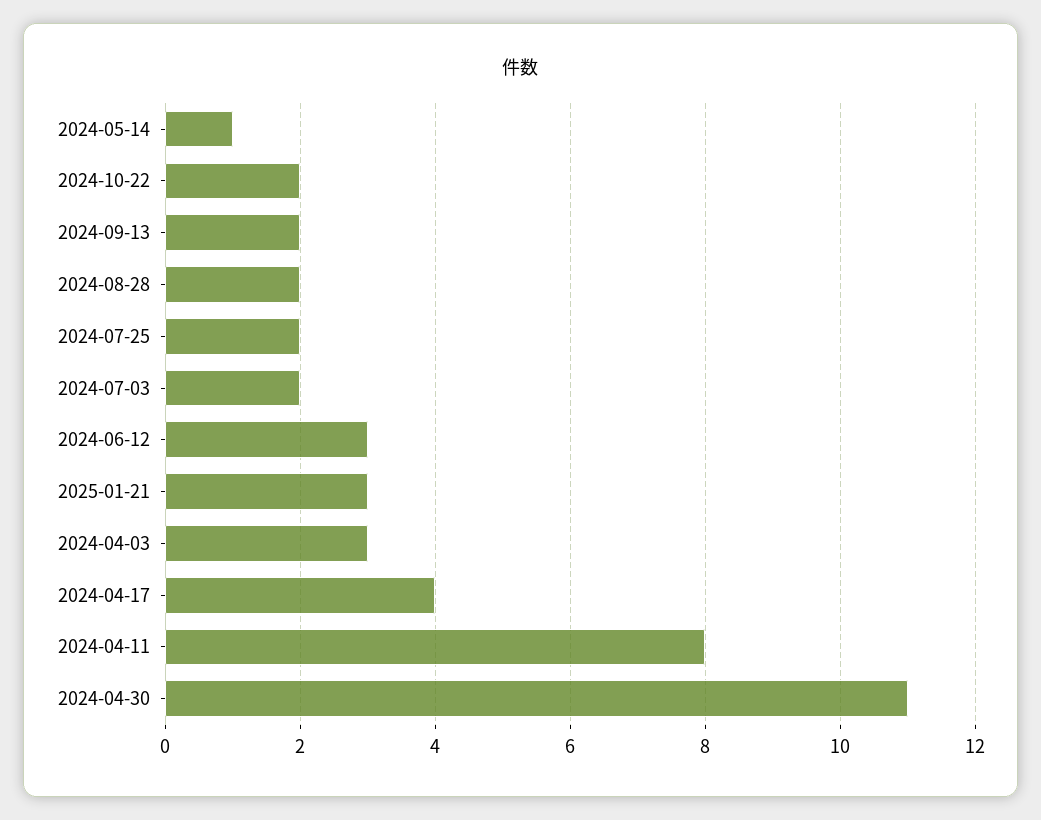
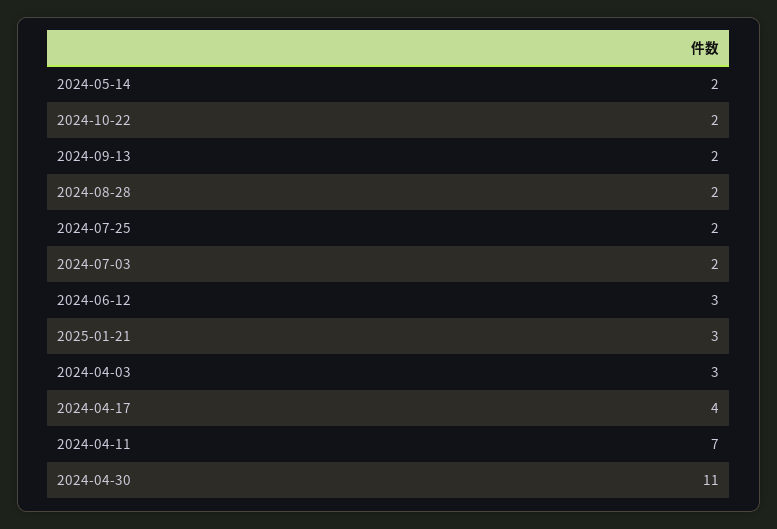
2024-05-14: 1 -> 2
2024-04-11: 8 -> 7

